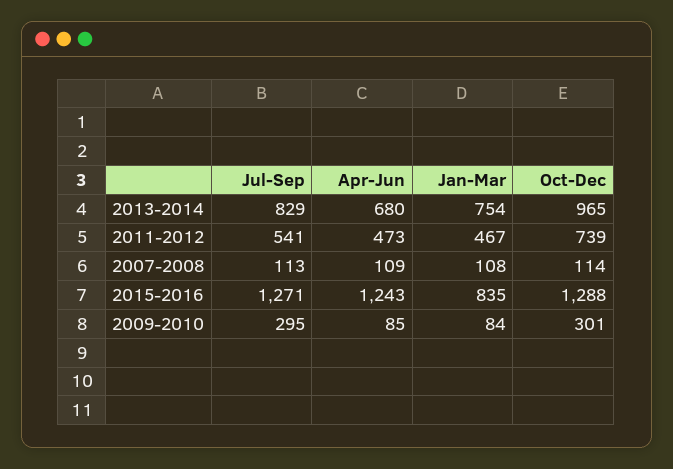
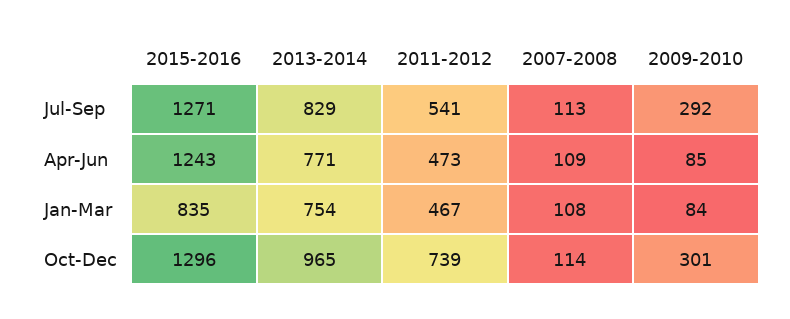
Apr-Jun, 2013-2014: 680 -> 771
Oct-Dec, 2015-2016: 1288 -> 1296
Jul-Sep, 2009-2010: 295 -> 292

